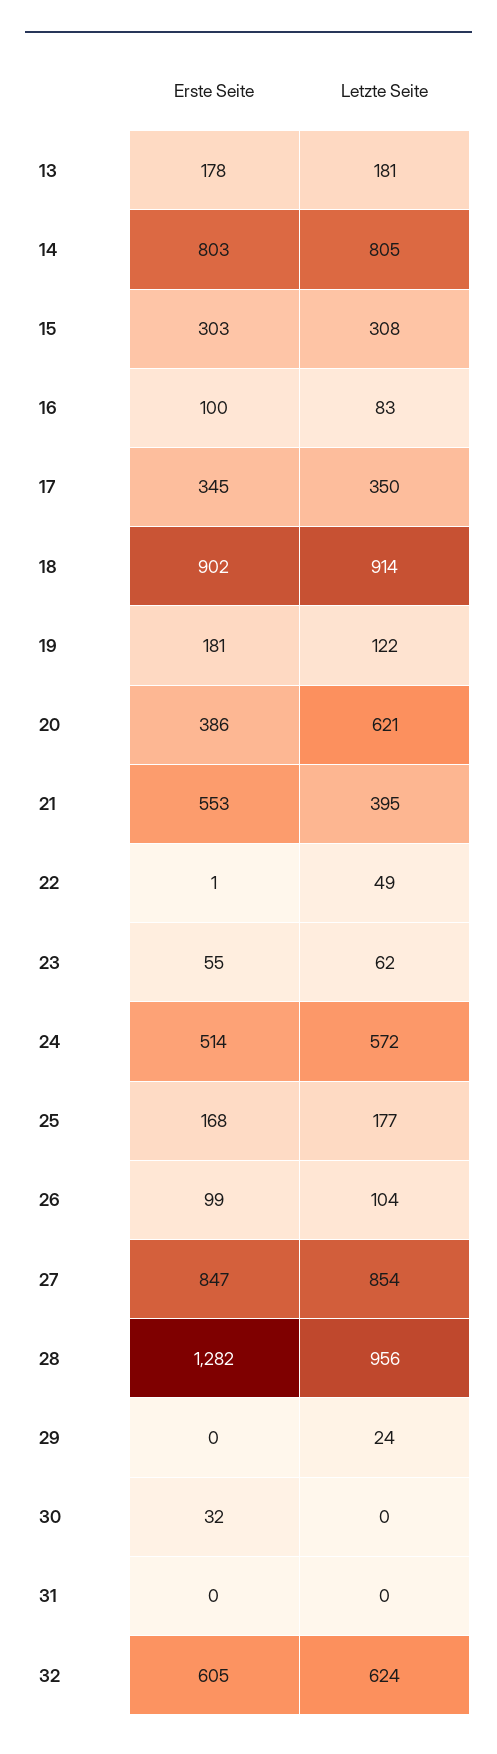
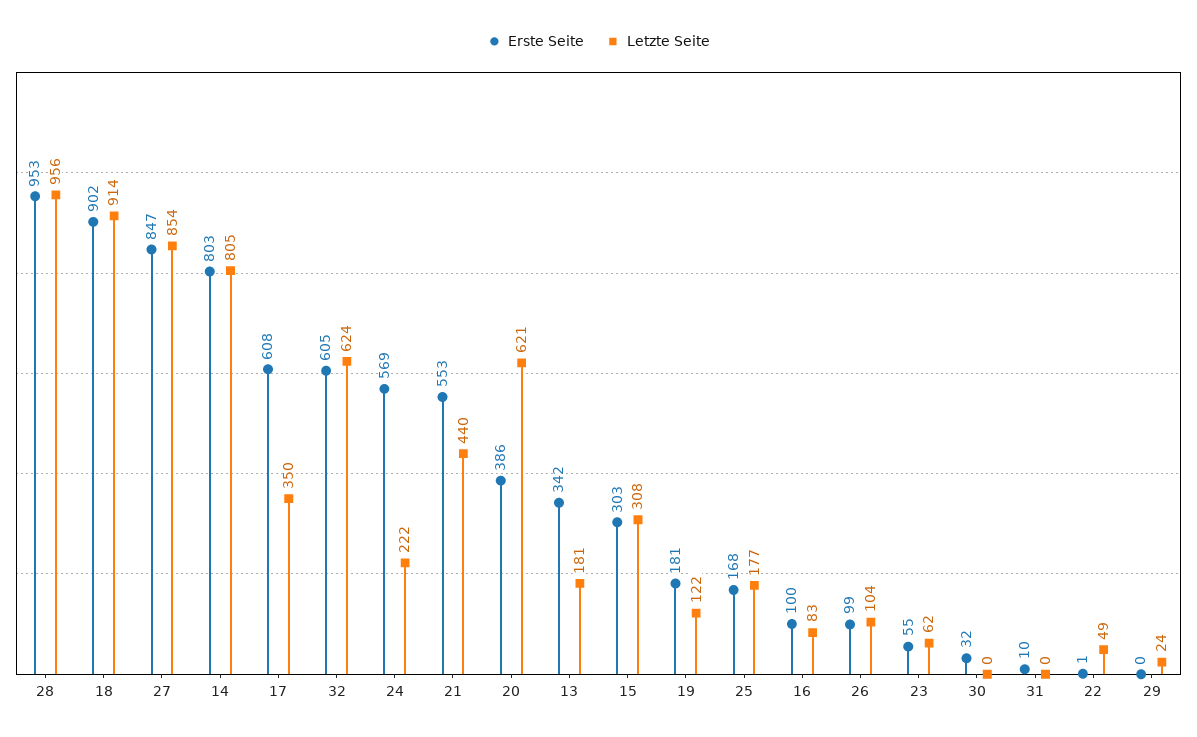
Erste Seite, 13: 178 -> 342
Erste Seite, 17: 345 -> 608
Letzte Seite, 21: 395 -> 440
Erste Seite, 24: 514 -> 569
Letzte Seite, 24: 572 -> 222
Erste Seite, 28: 1282 -> 953
Erste Seite, 31: 0 -> 10

